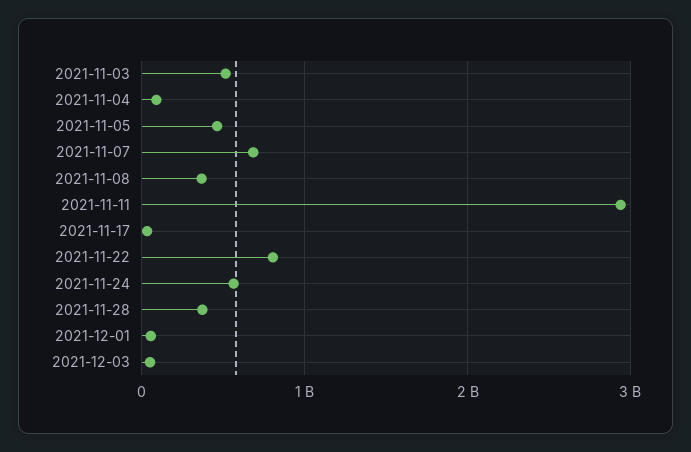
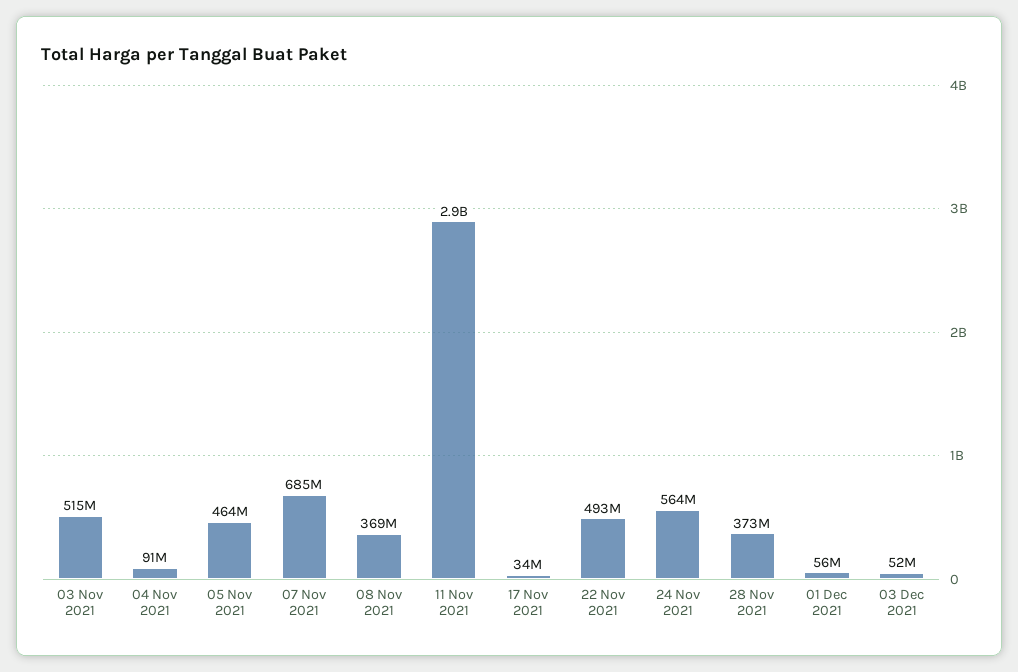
2021-11-22: 800000000 -> 493000000

